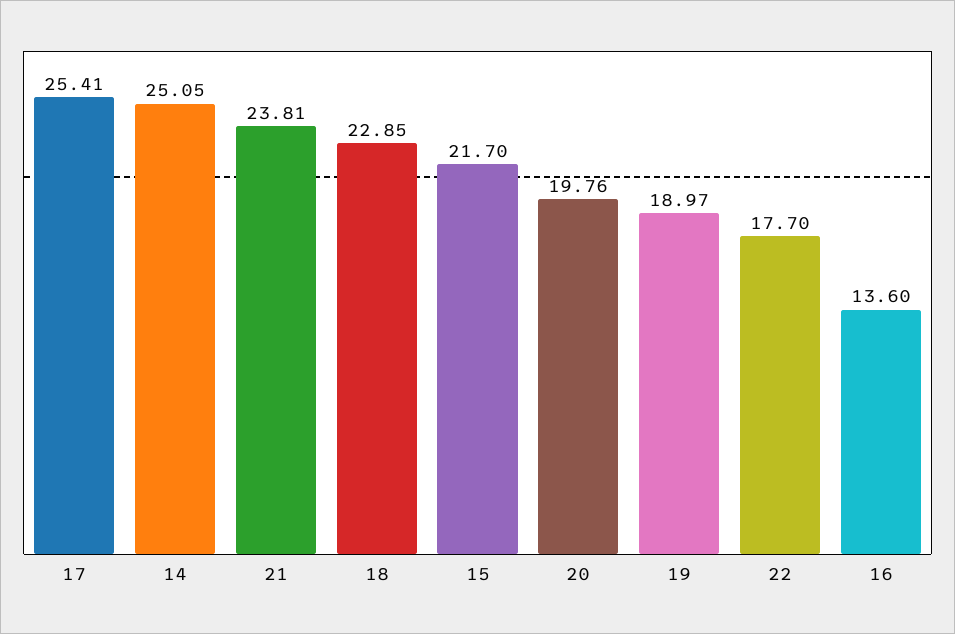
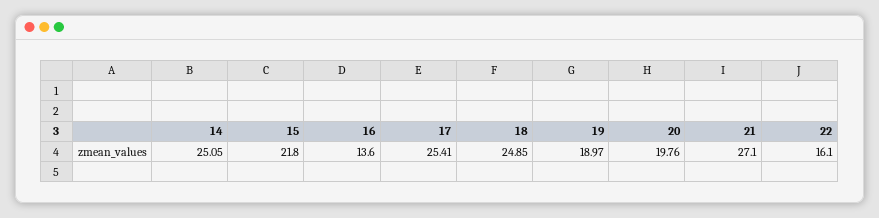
21: 23.81 -> 27.1
18: 22.85 -> 24.85
15: 21.7 -> 21.8
22: 17.7 -> 16.1

